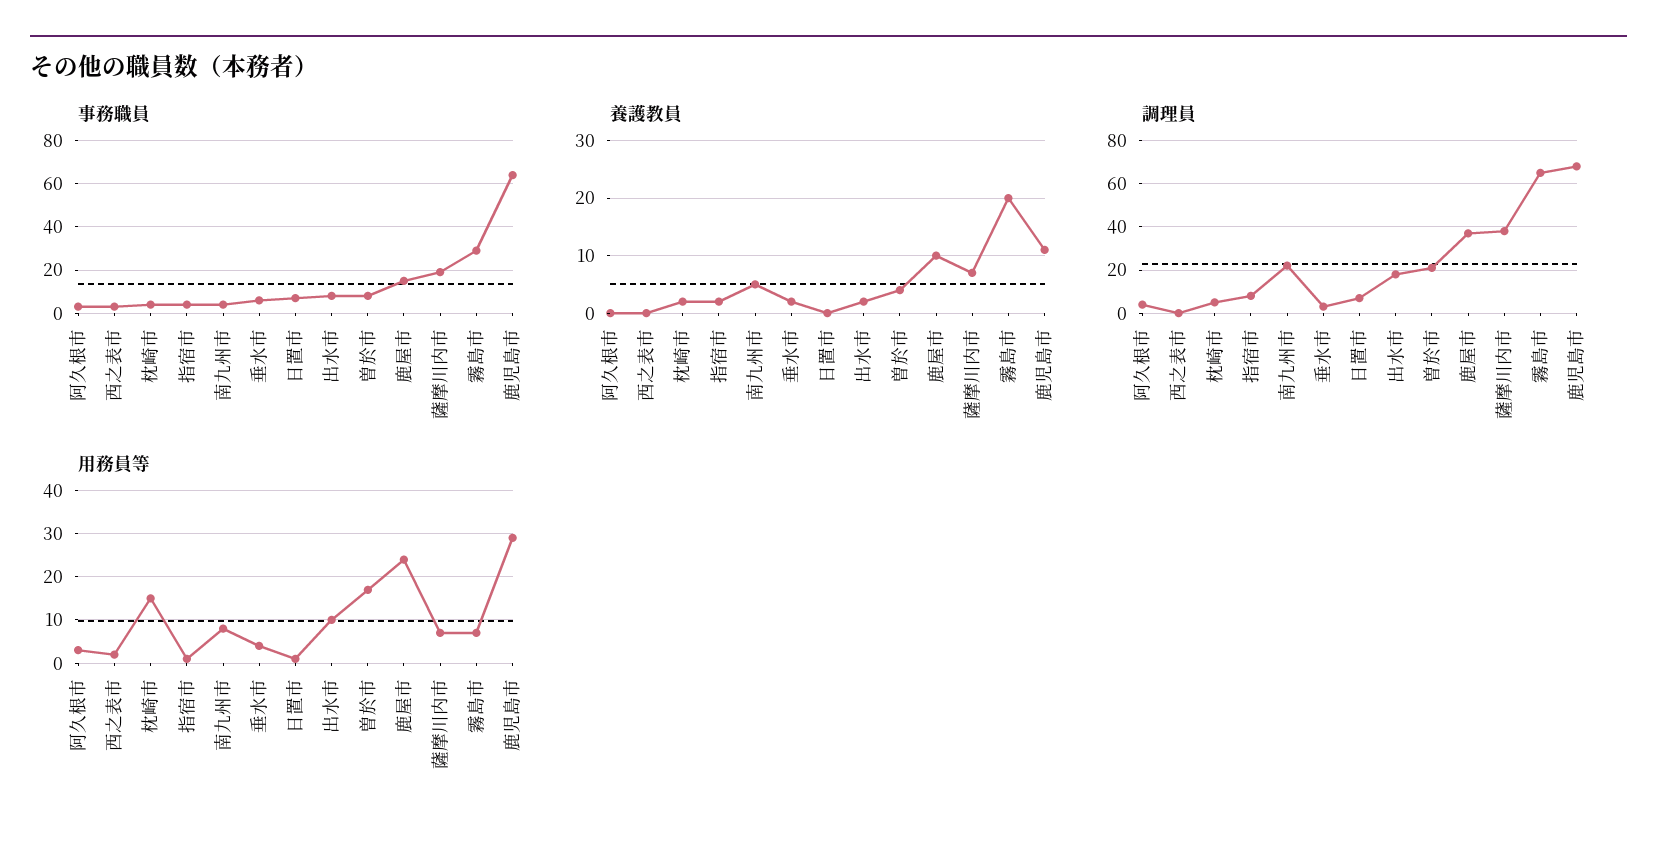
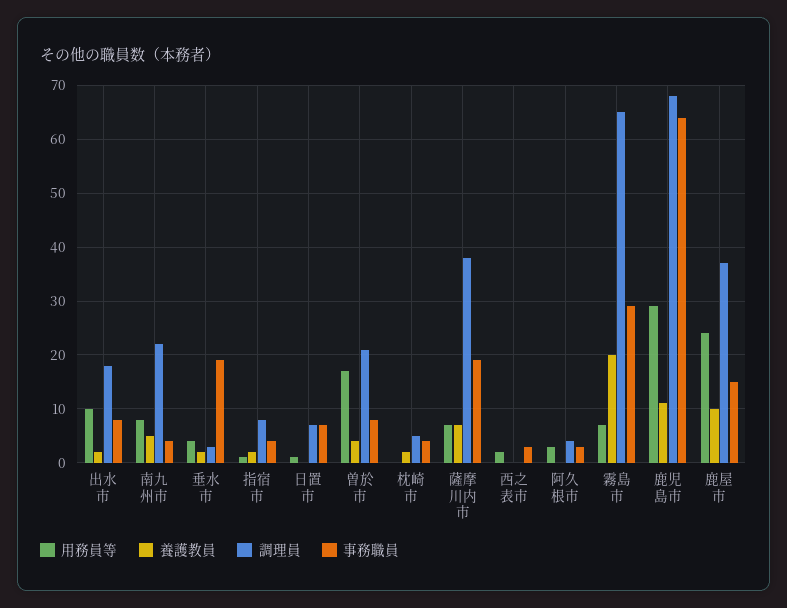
事務職員, 垂水市: 5 -> 20
用務員等, 枕崎市: 15 -> 0

